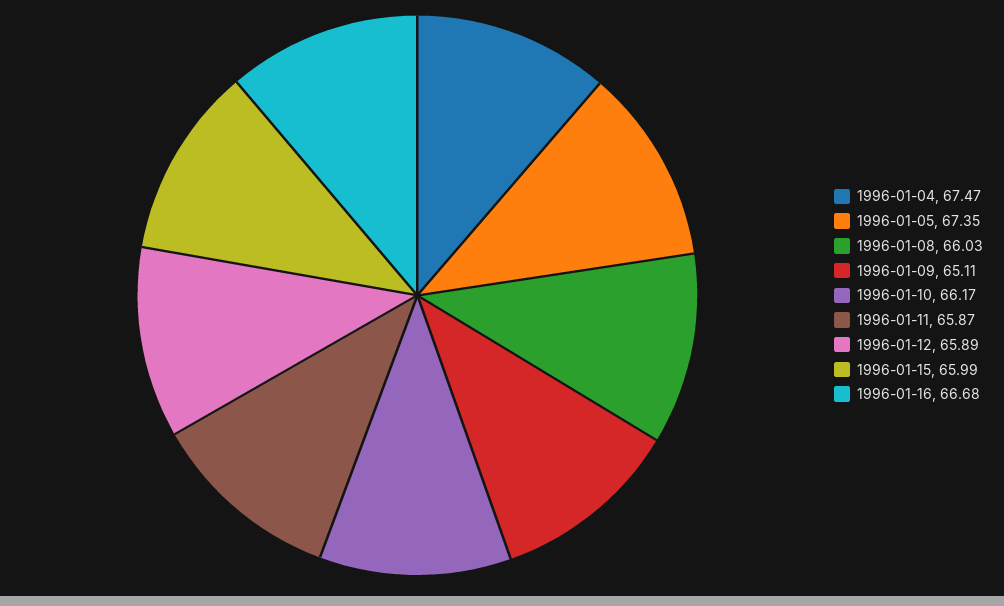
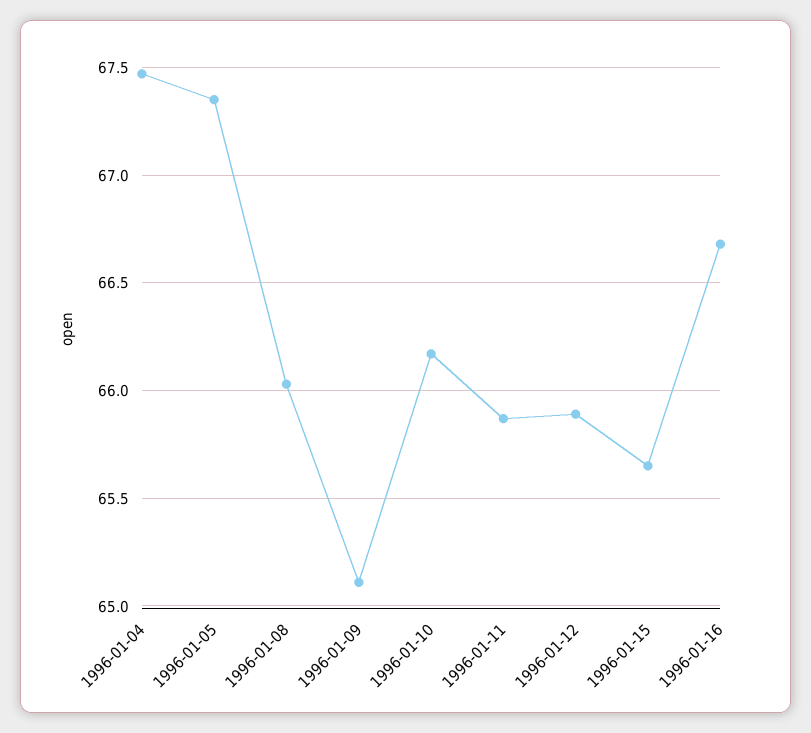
1996-01-15: 65.99 -> 65.65

